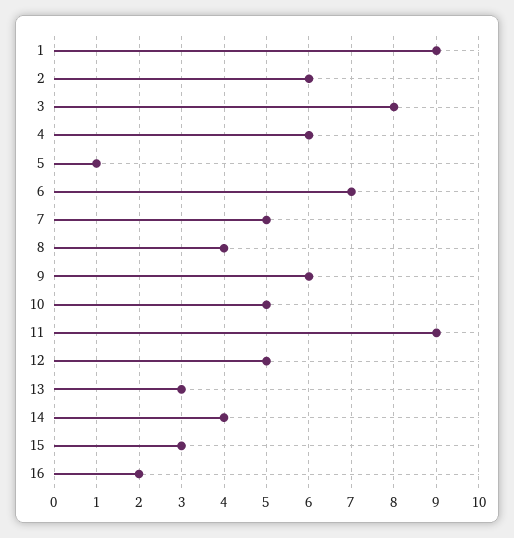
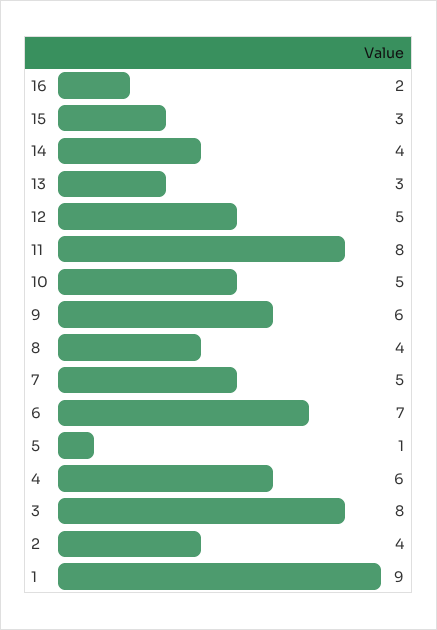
2: 6 -> 4
11: 9 -> 8

